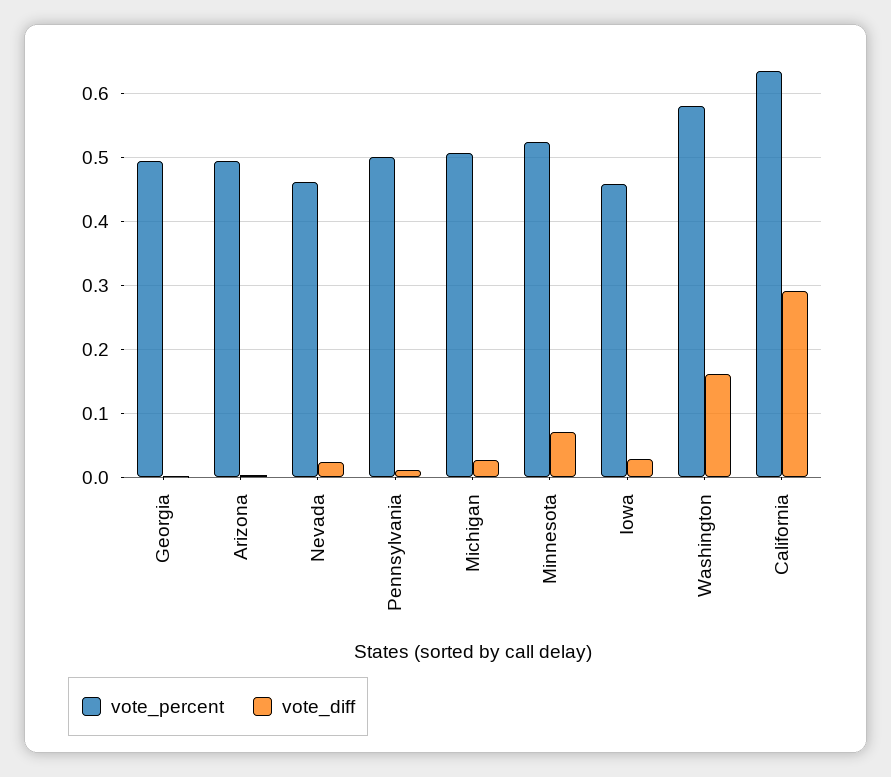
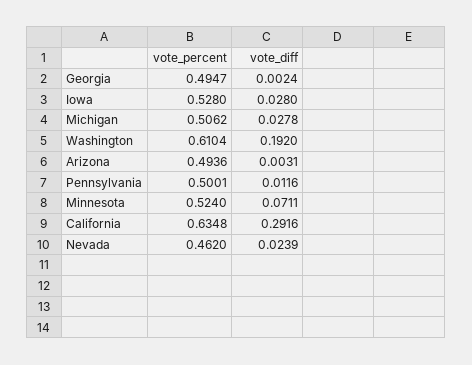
vote_percent, Iowa: 0.46 -> 0.528
vote_percent, Washington: 0.58 -> 0.6104
vote_diff, Washington: 0.16 -> 0.192

